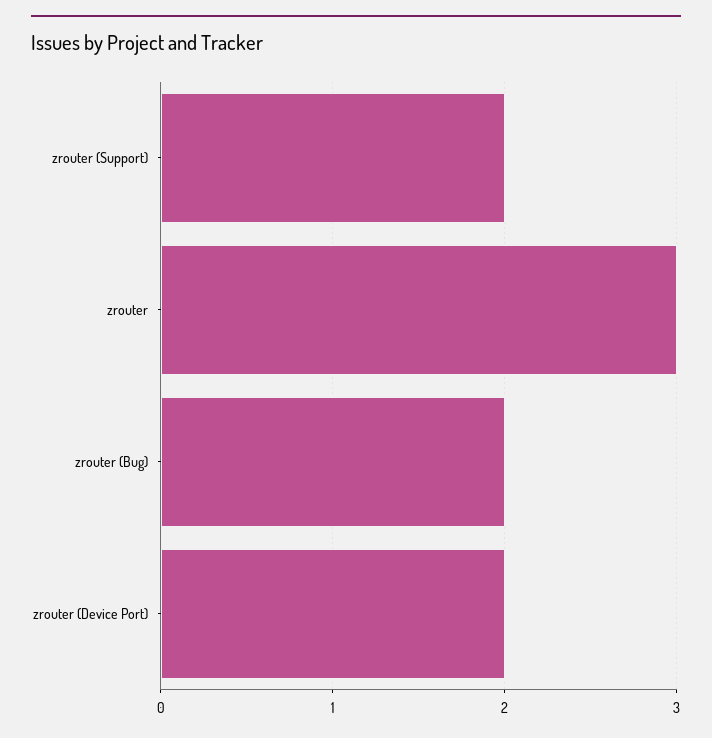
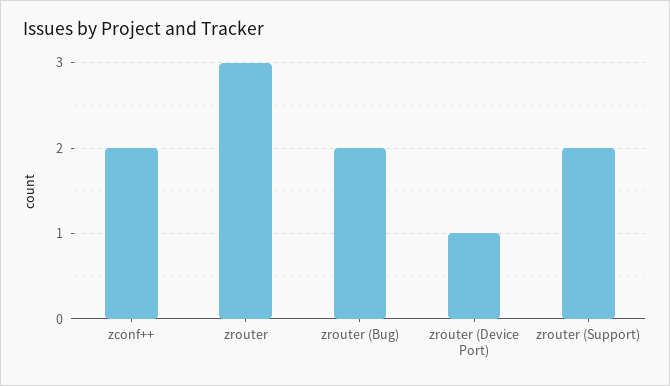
zrouter (Device Port): 2 -> 1
zconf++: none -> 2

